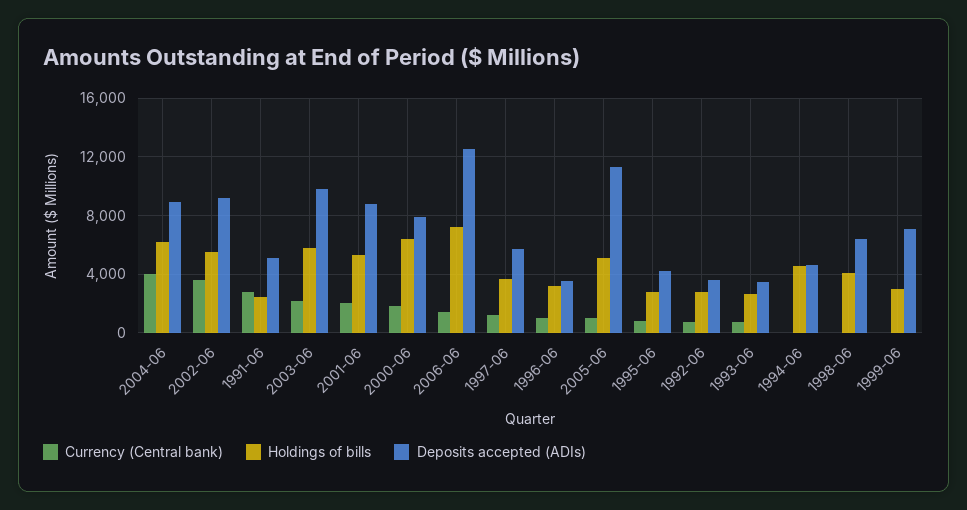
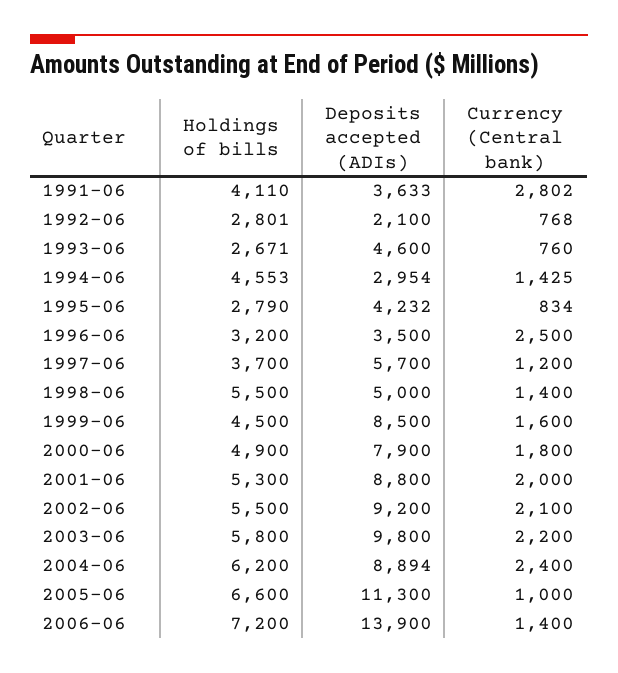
Currency (Central bank), 2004-06: 4000 -> 2400
Currency (Central bank), 2002-06: 3500 -> 2100
Holdings of bills, 1991-06: 2500 -> 4110
Deposits accepted (ADIs), 1991-06: 5000 -> 3633
Holdings of bills, 2000-06: 6500 -> 4900
Deposits accepted (ADIs), 2006-06: 12500 -> 13900
Currency (Central bank), 1996-06: 1000 -> 2500
Holdings of bills, 2005-06: 5000 -> 6600
Deposits accepted (ADIs), 1992-06: 3500 -> 2100
Deposits accepted (ADIs), 1993-06: 3500 -> 4600
Currency (Central bank), 1994-06: 0 -> 1425
Deposits accepted (ADIs), 1994-06: 4500 -> 2954
Currency (Central bank), 1998-06: 0 -> 1400
Holdings of bills, 1998-06: 4000 -> 5500
Deposits accepted (ADIs), 1998-06: 6500 -> 5000
Currency (Central bank), 1999-06: 0 -> 1600
Holdings of bills, 1999-06: 3000 -> 4500
Deposits accepted (ADIs), 1999-06: 7000 -> 8500

